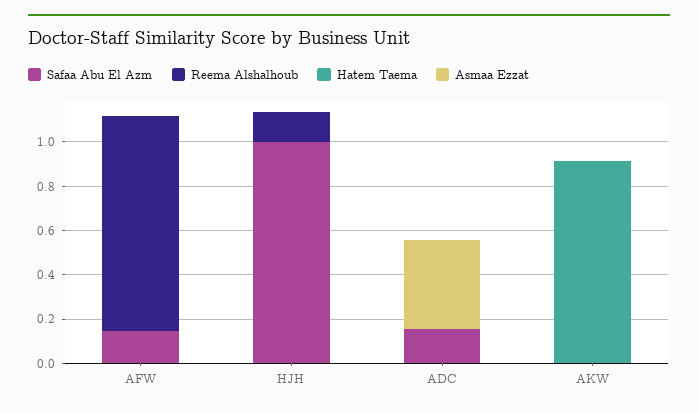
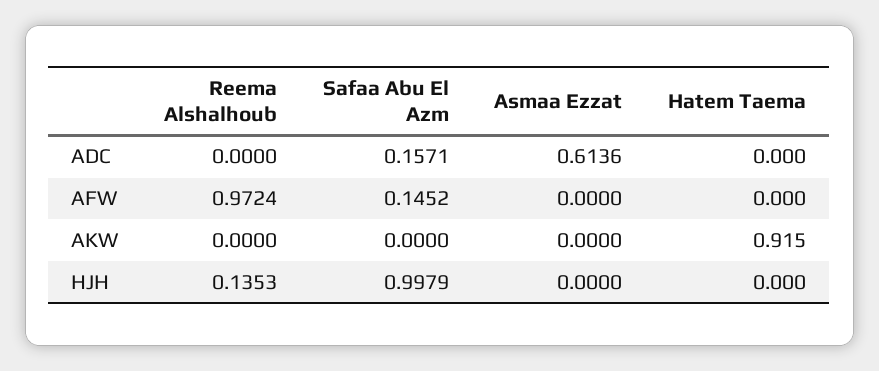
Asmaa Ezzat, ADC: 0.4 -> 0.6136

